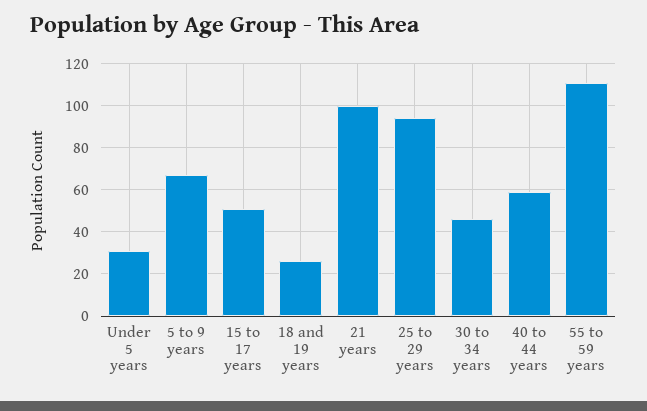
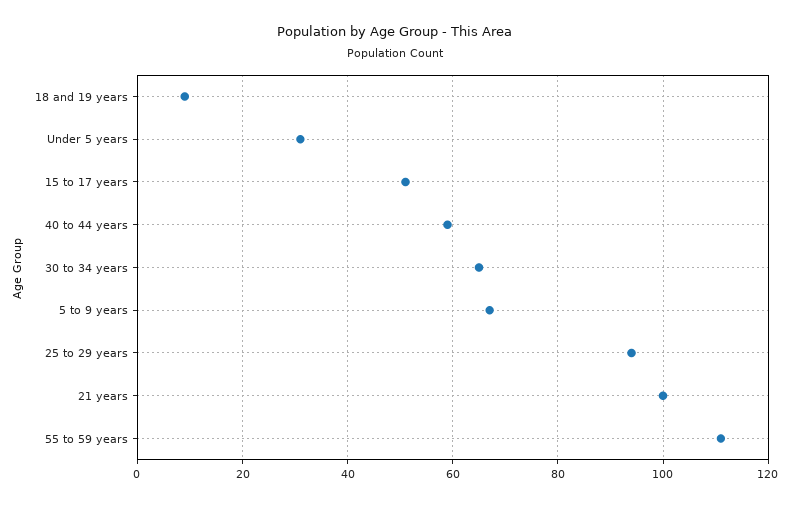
18 and 19 years: 25 -> 10
30 to 34 years: 45 -> 65

